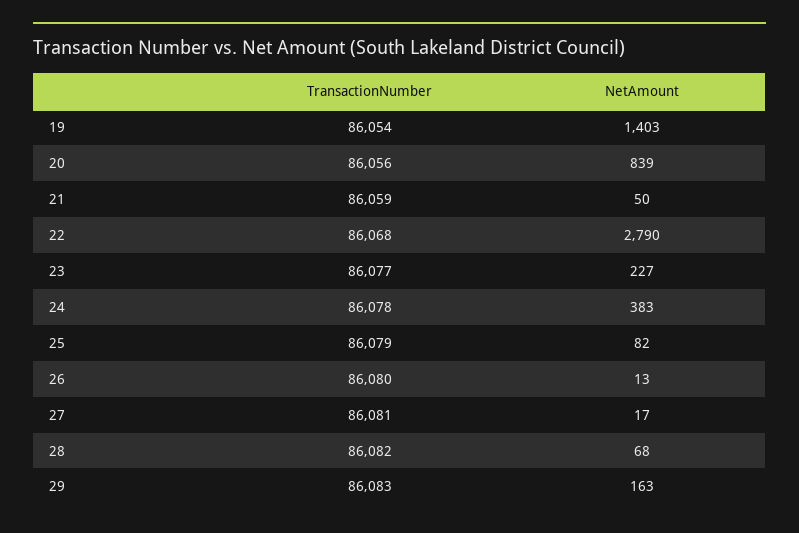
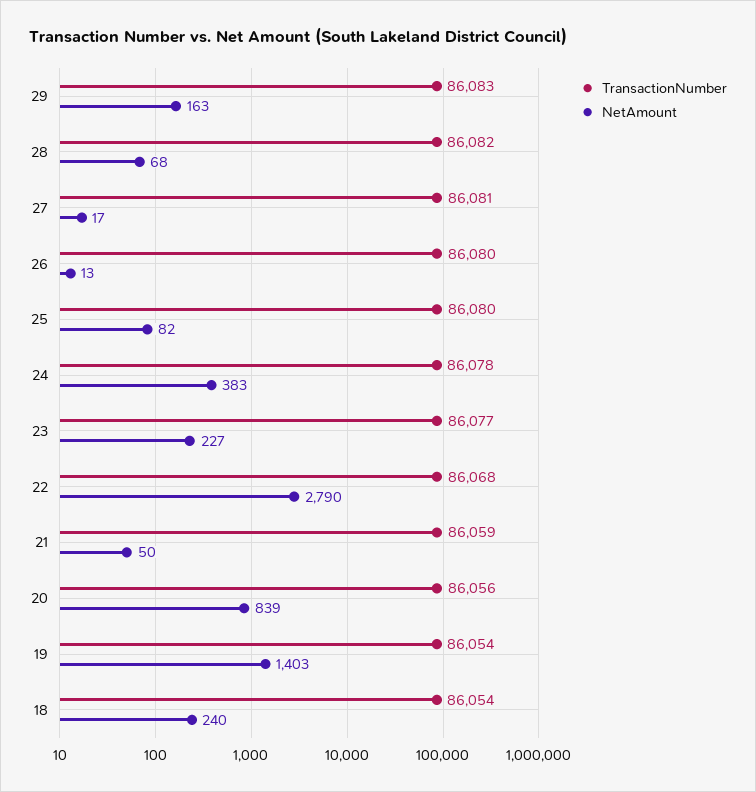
TransactionNumber, 25: 86079 -> 86080
TransactionNumber, 18: none -> 86054
NetAmount, 18: none -> 240

